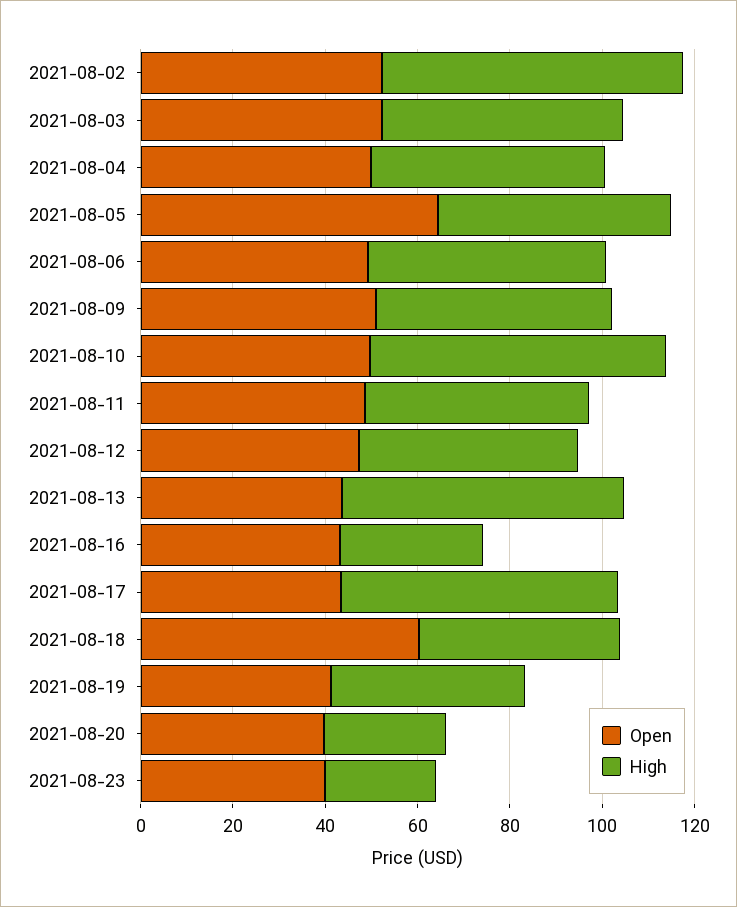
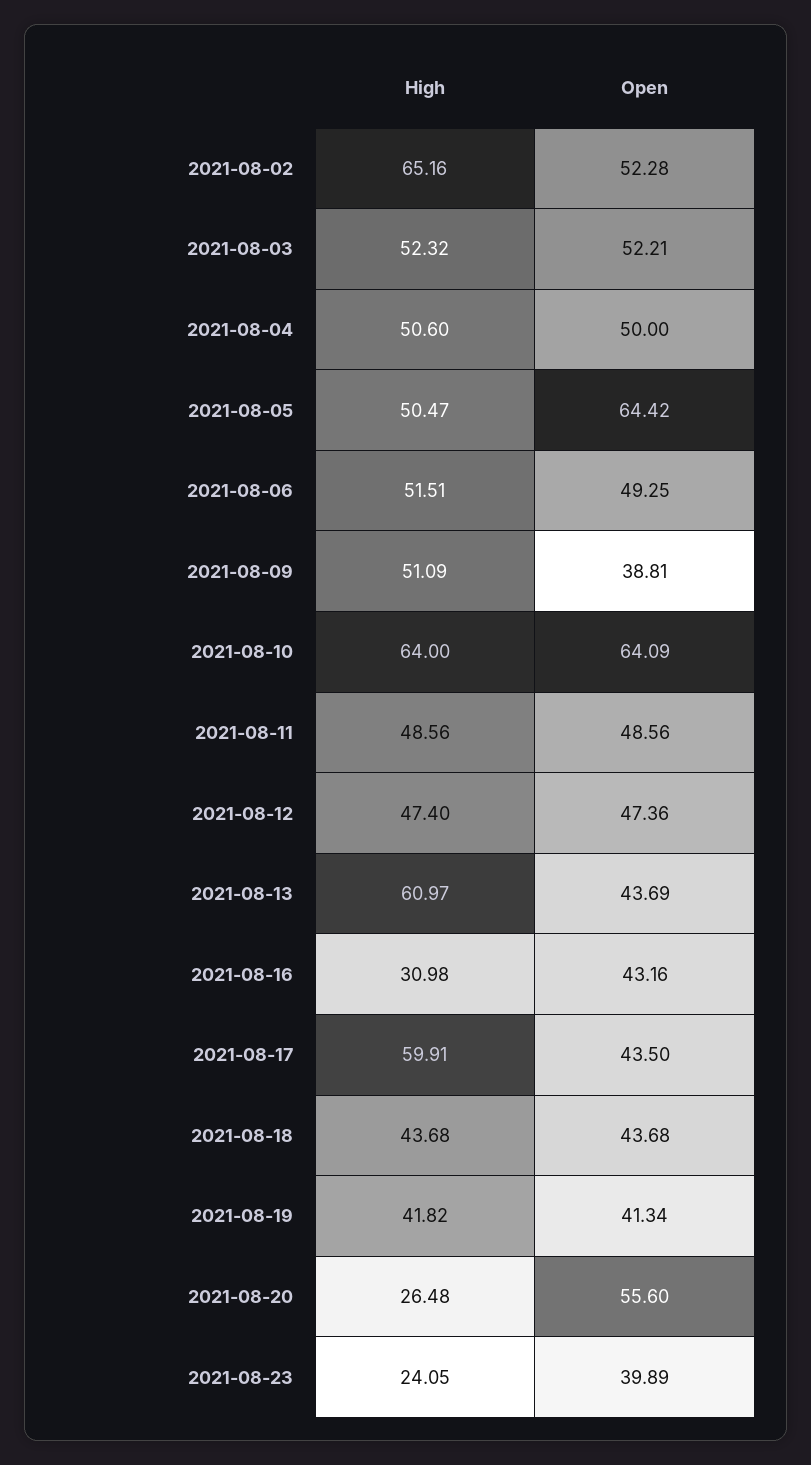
Open, 2021-08-09: 50 -> 38.81
Open, 2021-08-10: 50 -> 64.09
Open, 2021-08-18: 60 -> 43.68
Open, 2021-08-20: 40 -> 55.6

